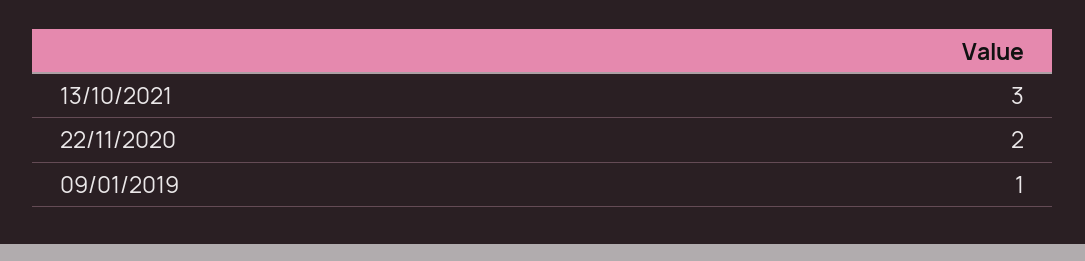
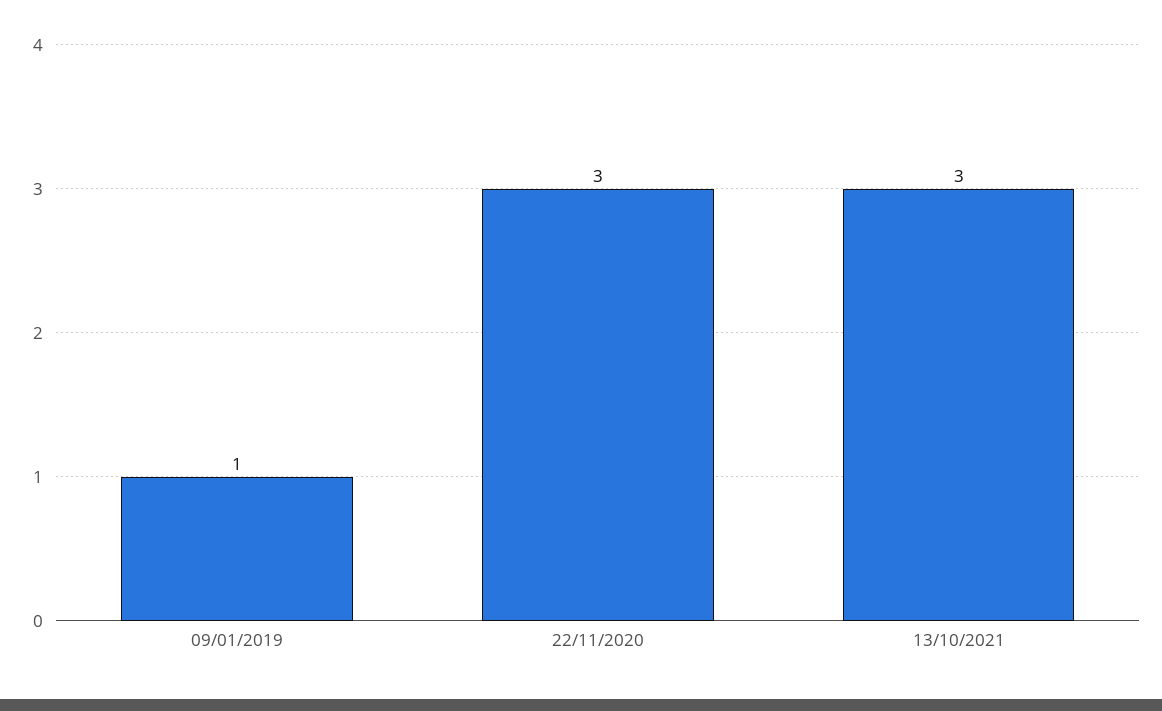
22/11/2020: 2 -> 3

